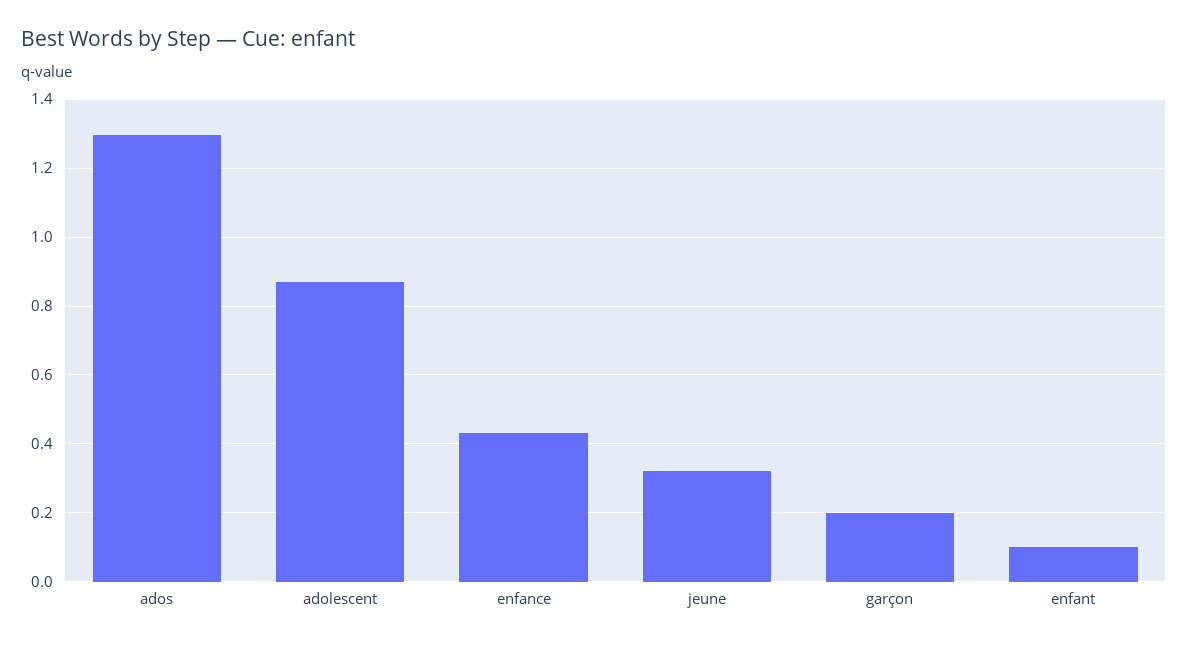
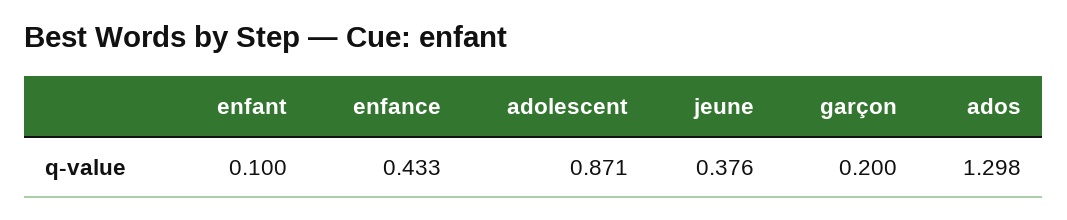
jeune: 0.32 -> 0.376

